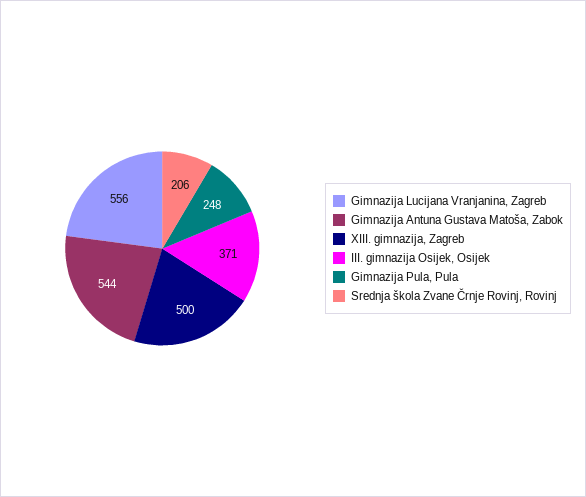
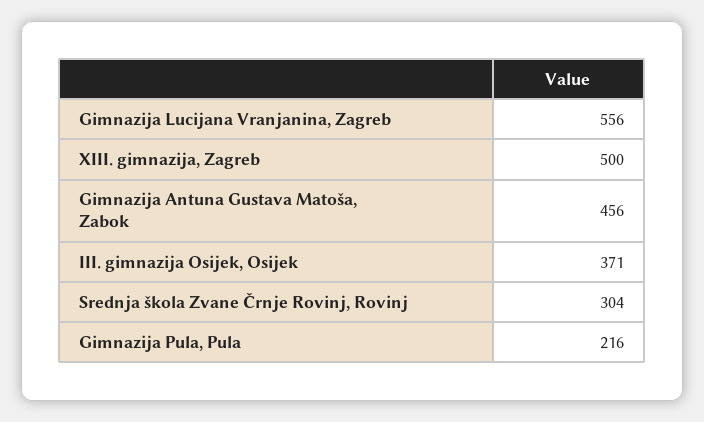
Gimnazija Antuna Gustava Matoša, Zabok: 544 -> 456
Gimnazija Pula, Pula: 248 -> 216
Srednja škola Zvane Črnje Rovinj, Rovinj: 206 -> 304

